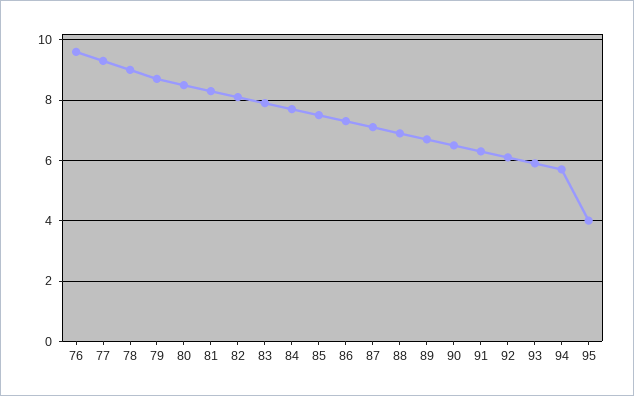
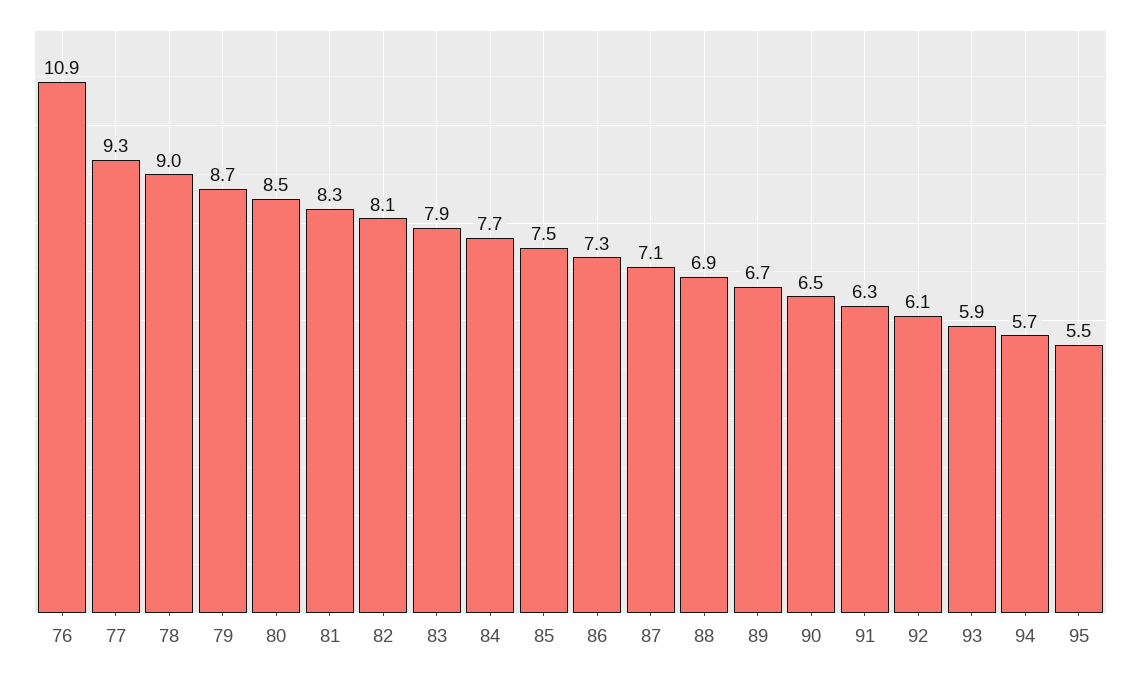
76: 9.5 -> 10.9
95: 4 -> 5.5

